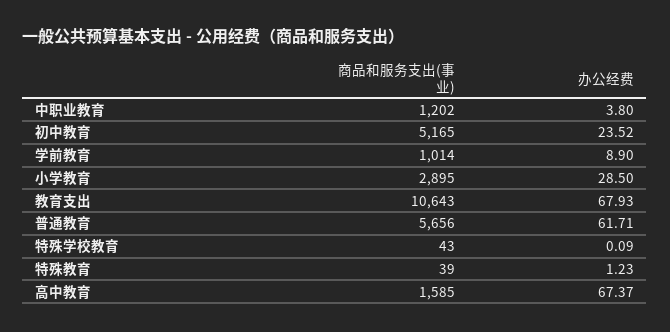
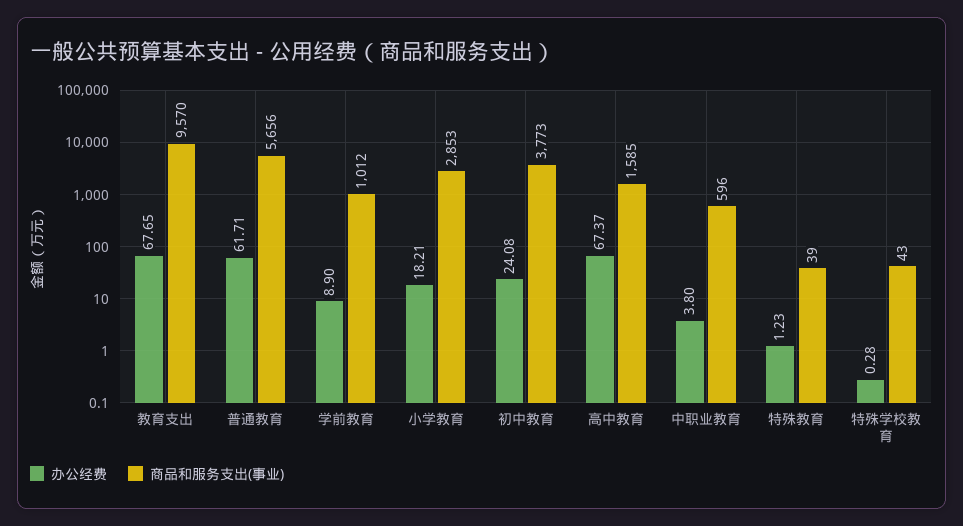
商品和服务支出(事业), 中职业教育: 1202 -> 596
商品和服务支出(事业), 初中教育: 5165 -> 3773
办公经费, 初中教育: 23.52 -> 24.08
商品和服务支出(事业), 学前教育: 1014 -> 1012
商品和服务支出(事业), 小学教育: 2895 -> 2853
办公经费, 小学教育: 28.5 -> 18.21
商品和服务支出(事业), 教育支出: 10643 -> 9570
办公经费, 教育支出: 67.93 -> 67.65
办公经费, 特殊学校教育: 0.09 -> 0.28

